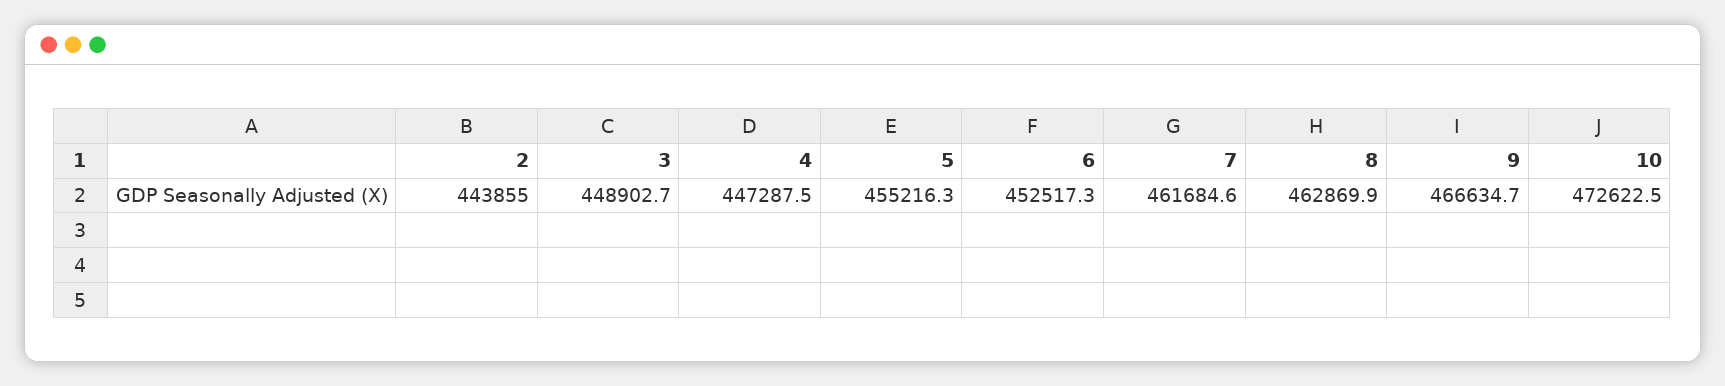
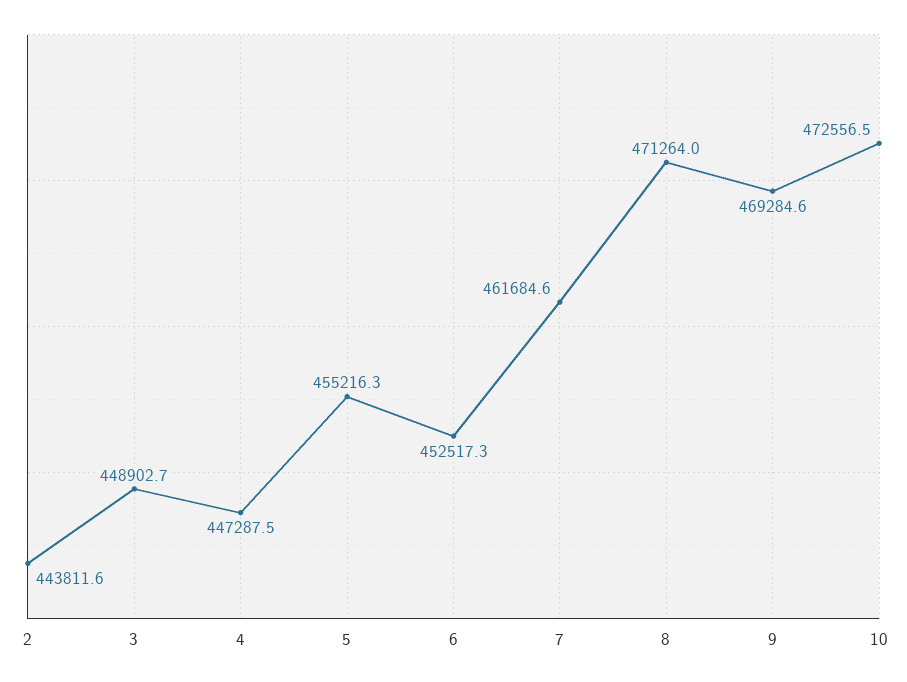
2: 443855 -> 443811.6
8: 462869.9 -> 471264
9: 466634.7 -> 469284.6
10: 472622.5 -> 472556.5

